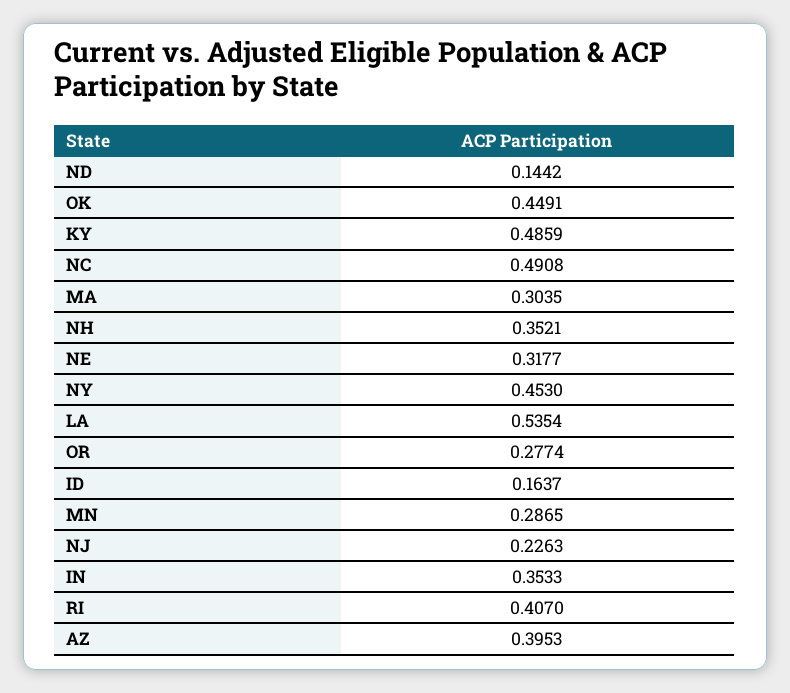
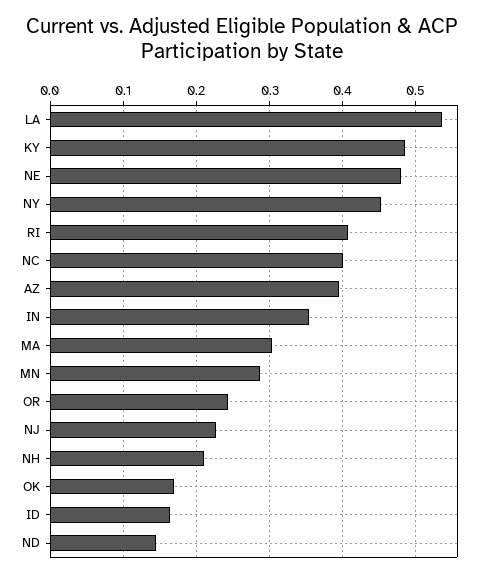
OK: 0.4491 -> 0.17
NC: 0.4908 -> 0.4
NH: 0.3521 -> 0.21
NE: 0.3177 -> 0.48
OR: 0.2774 -> 0.24

